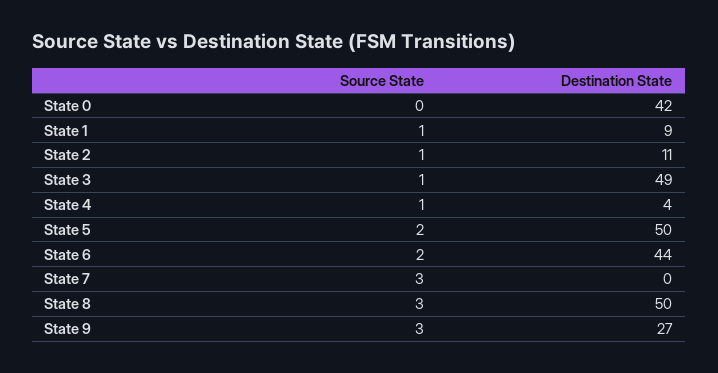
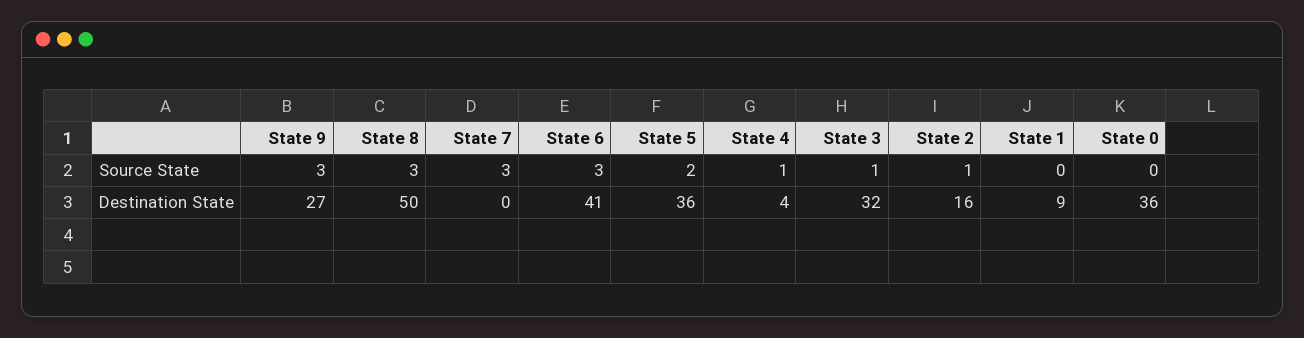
Destination State, State 0: 42 -> 36
Source State, State 1: 1 -> 0
Destination State, State 2: 11 -> 16
Destination State, State 3: 49 -> 32
Destination State, State 5: 50 -> 36
Source State, State 6: 2 -> 3
Destination State, State 6: 44 -> 41

